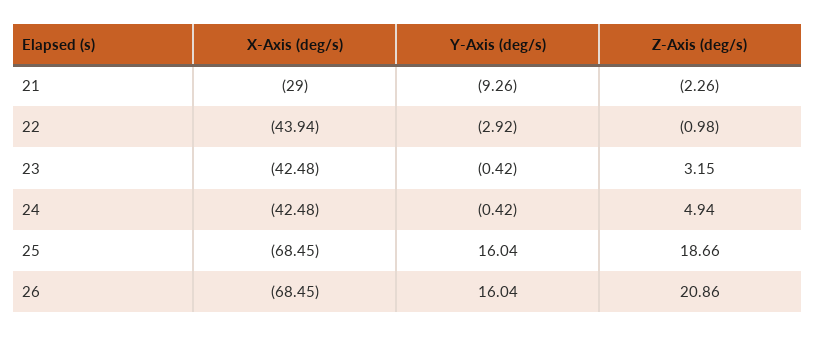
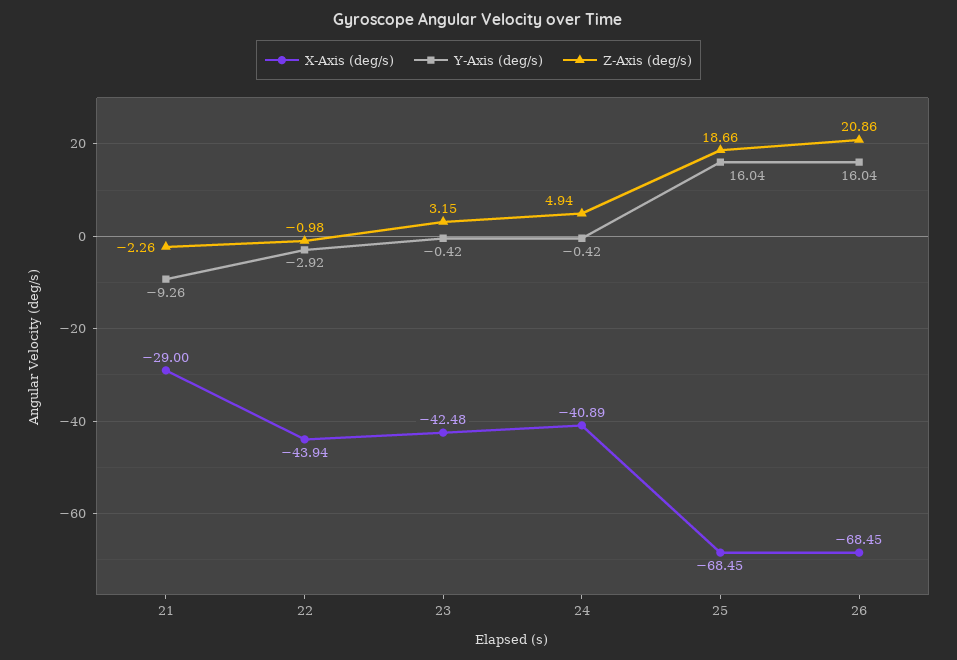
X-Axis (deg/s), 24: -42.48 -> -40.89

